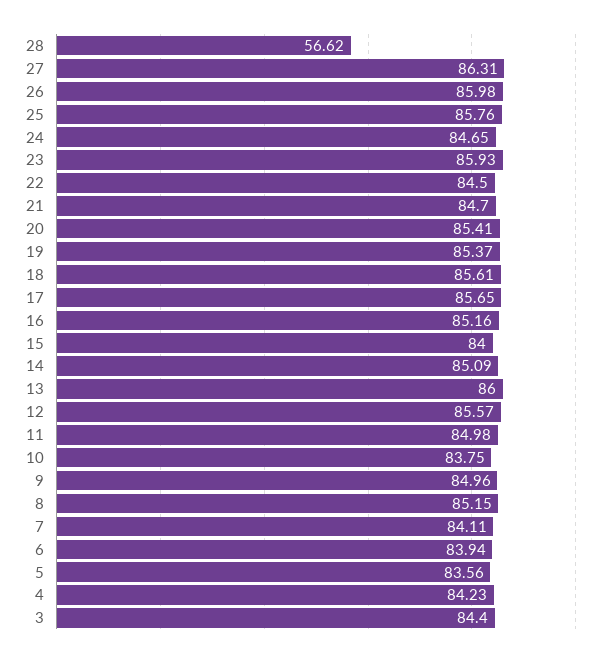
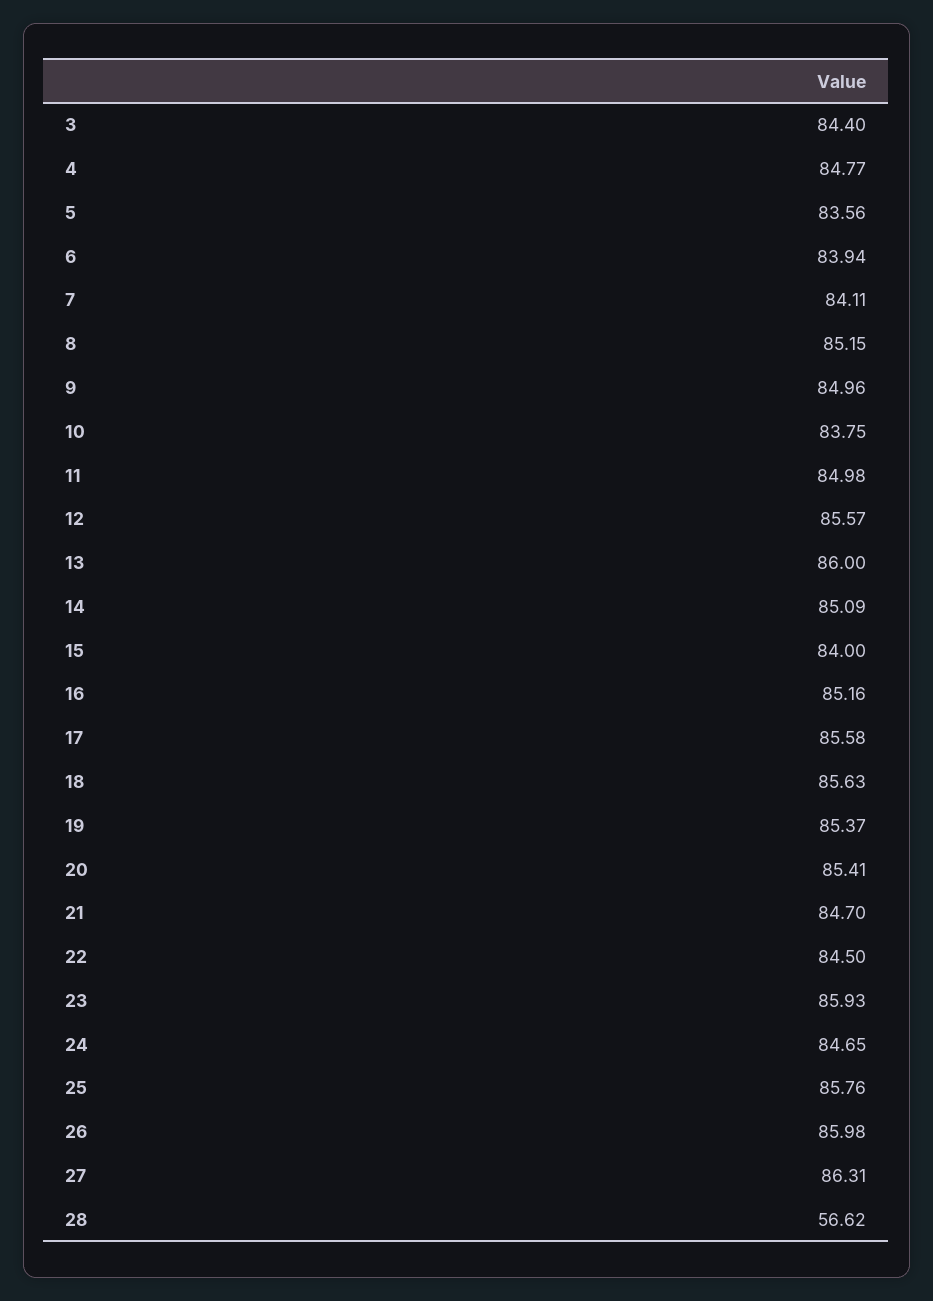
18: 85.61 -> 85.63
17: 85.65 -> 85.58
4: 84.23 -> 84.77

